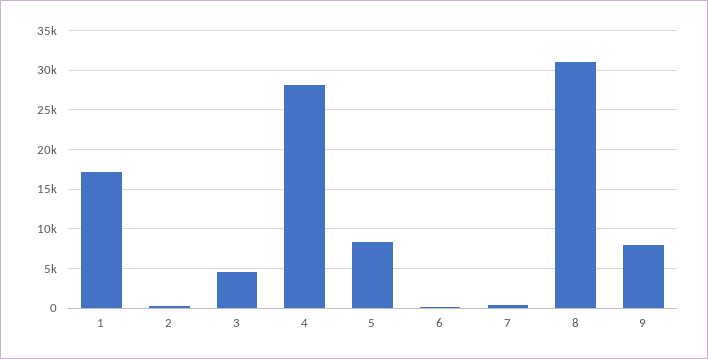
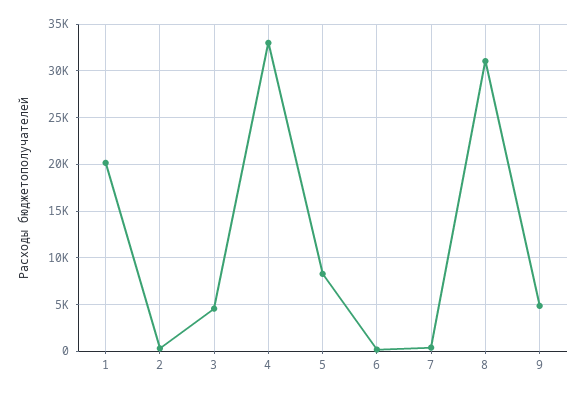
1: 17000 -> 20000
4: 28000 -> 33000
9: 8000 -> 5000

